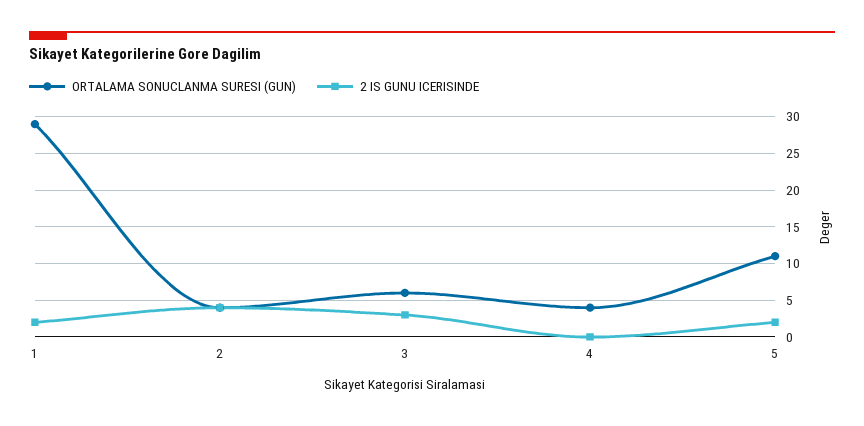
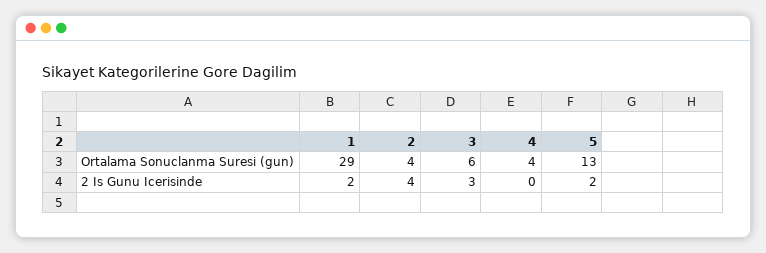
ORTALAMA SONUCLANMA SURESI (GUN), 5: 11 -> 13

